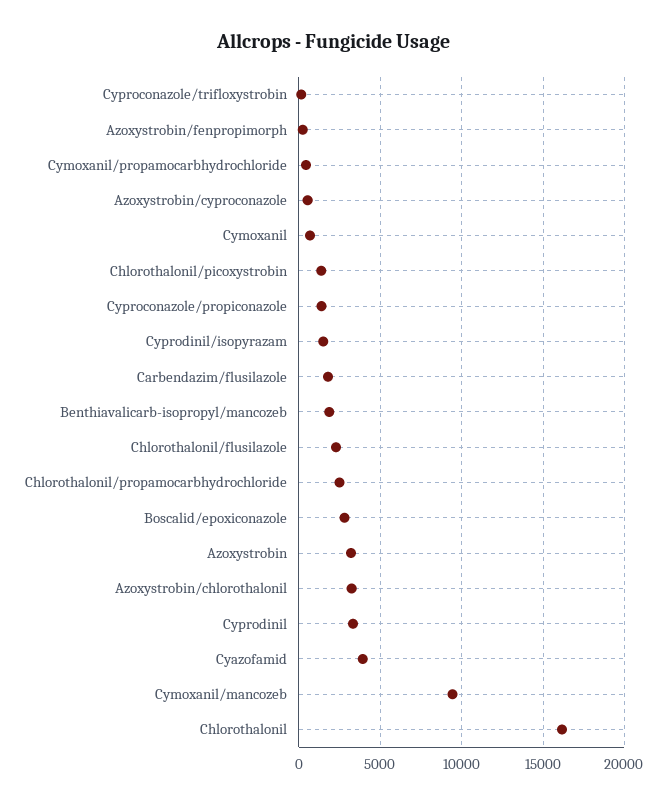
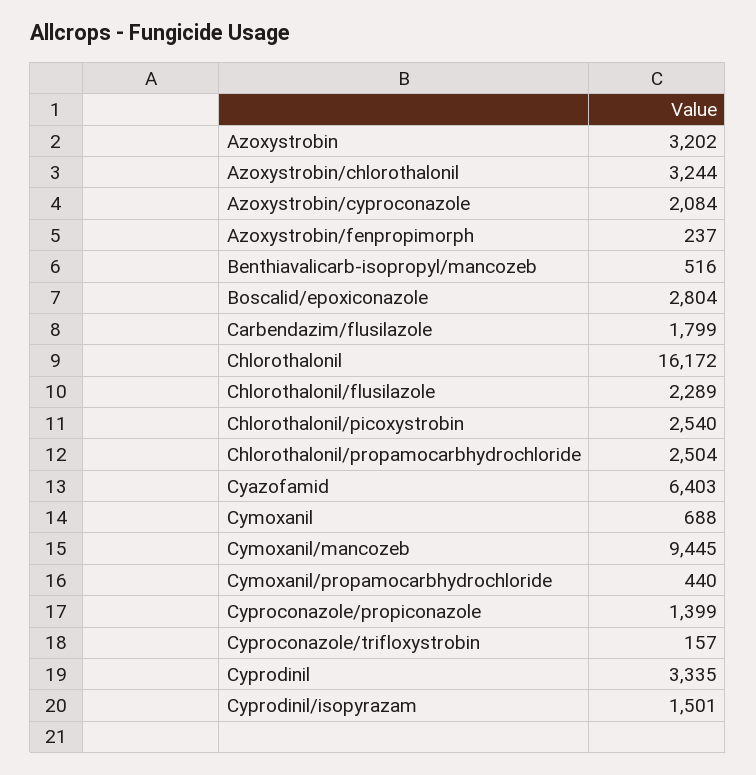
Azoxystrobin/cyproconazole: 500 -> 2084
Chlorothalonil/picoxystrobin: 1500 -> 2540
Benthiavalicarb-isopropyl/mancozeb: 2000 -> 516
Cyazofamid: 4000 -> 6403

